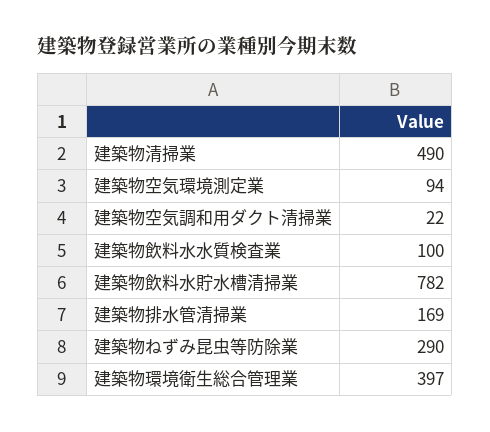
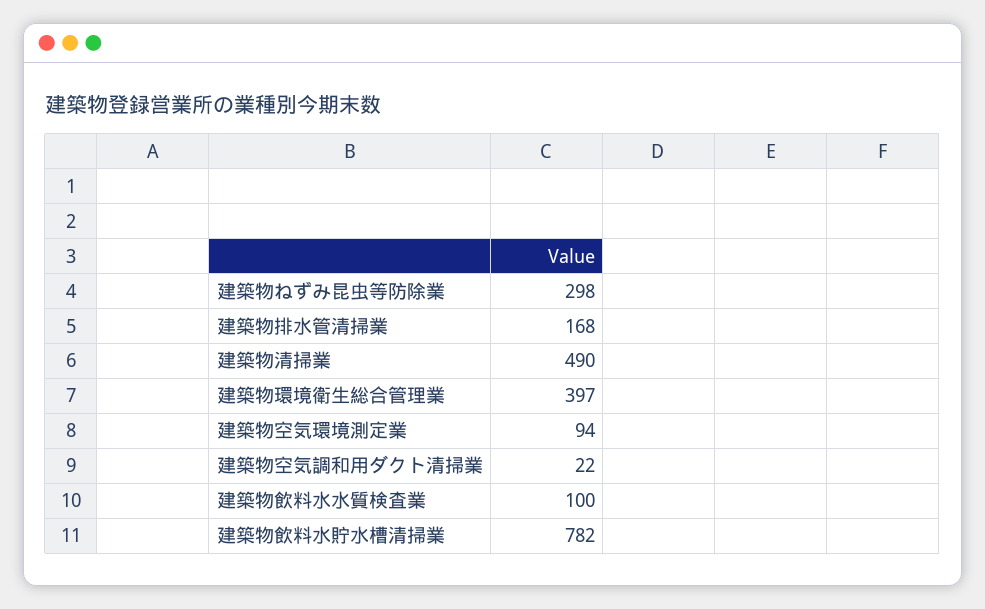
建築物排水管清掃業: 169 -> 168
建築物ねずみ昆虫等防除業: 290 -> 298

